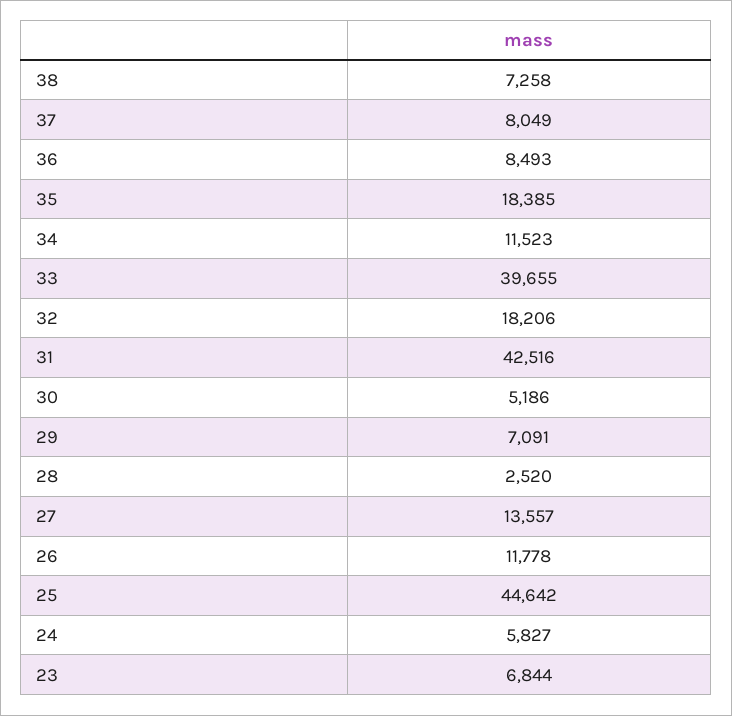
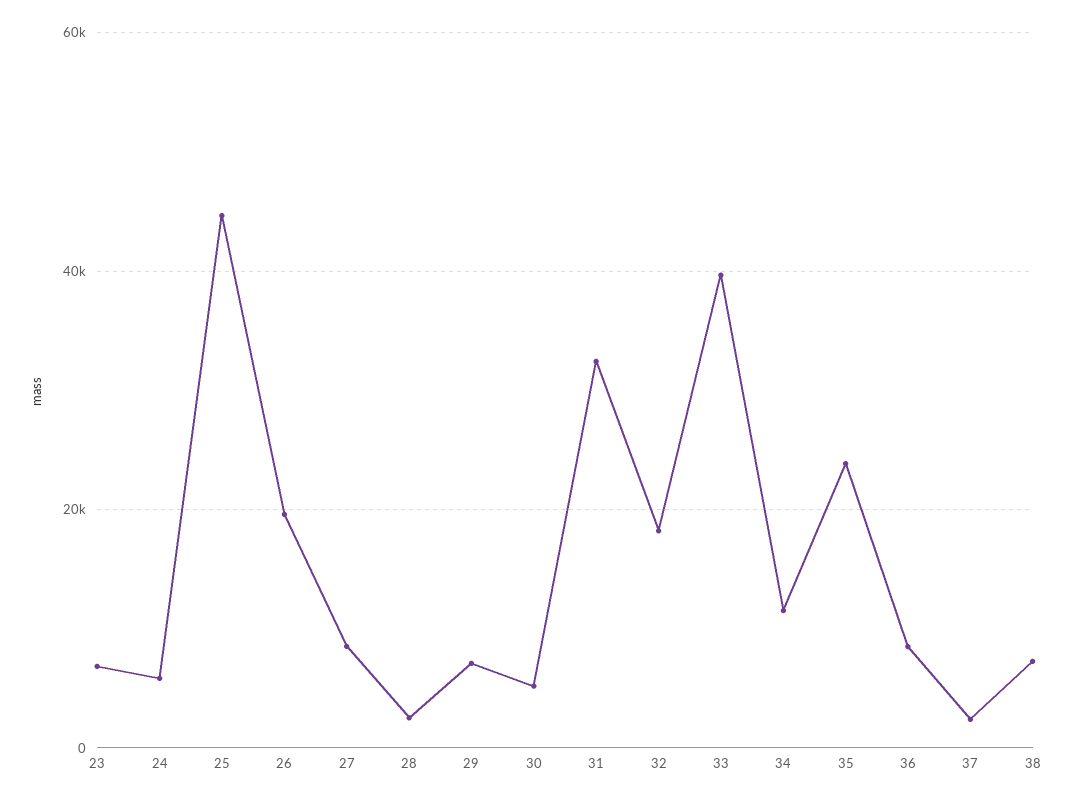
37: 8049 -> 2000
35: 18385 -> 24000
31: 42516 -> 32000
27: 13557 -> 8000
26: 11778 -> 20000

